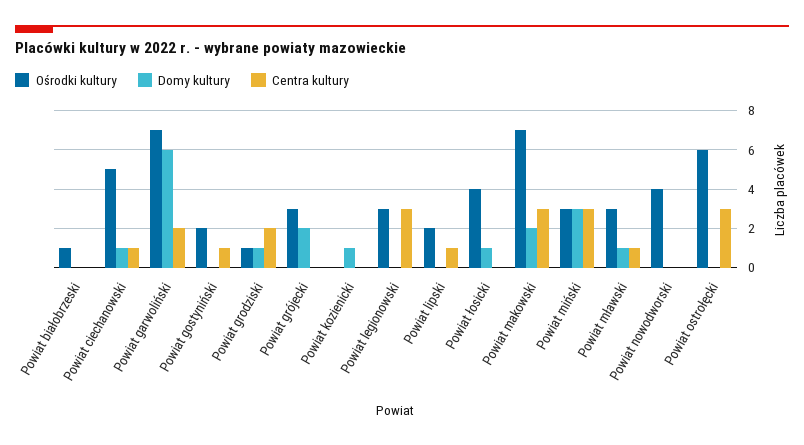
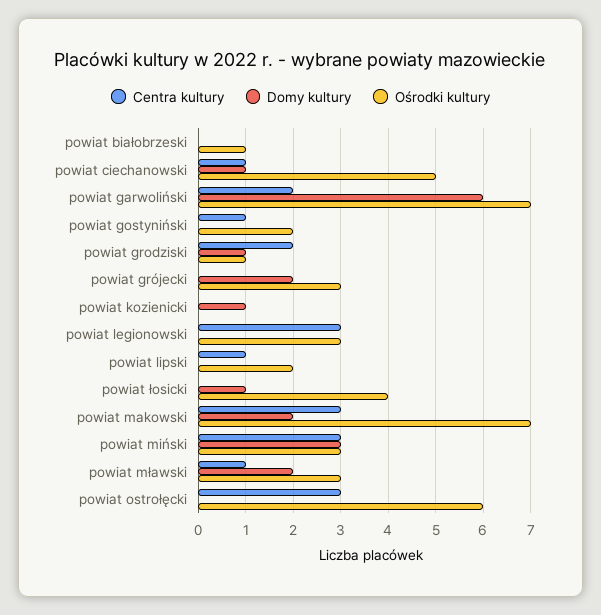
Domy kultury, Powiat mławski: 1 -> 2
Ośrodki kultury, Powiat nowodworski: 4 -> none
Domy kultury, Powiat nowodworski: 0 -> none
Centra kultury, Powiat nowodworski: 0 -> none

